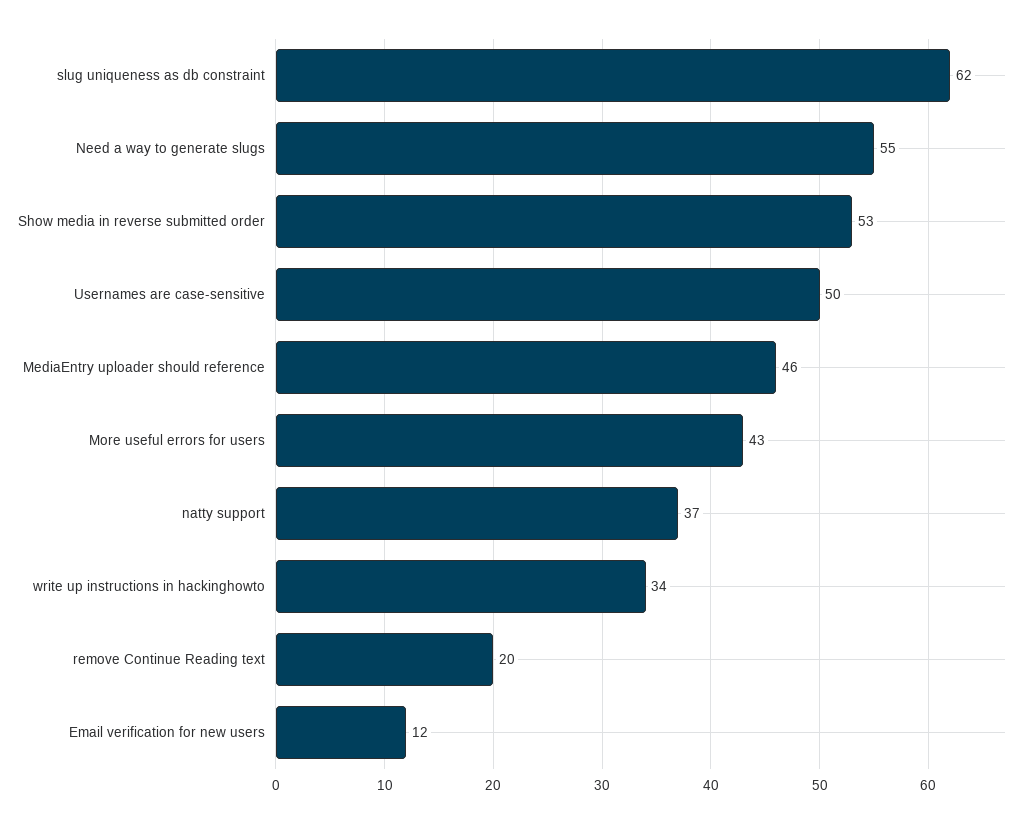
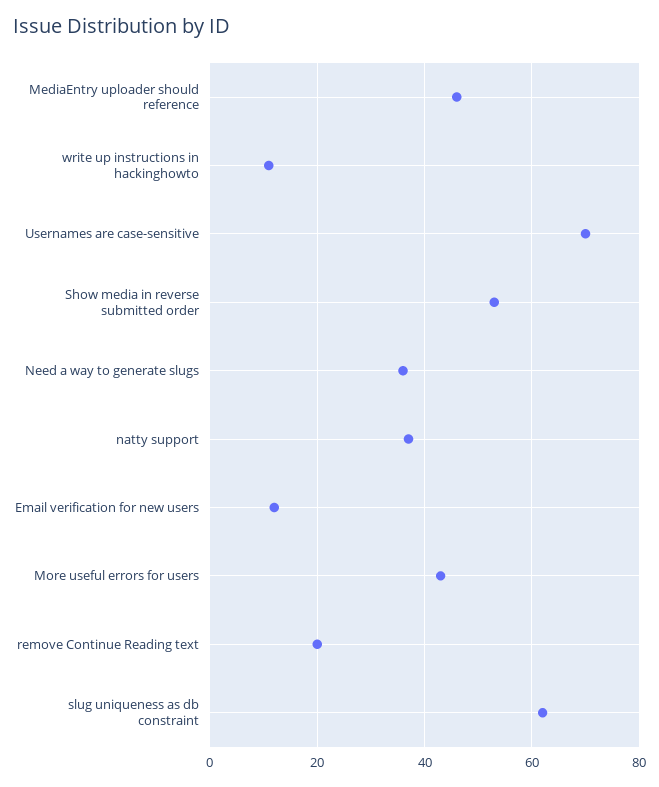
Need a way to generate slugs: 55 -> 35
Usernames are case-sensitive: 50 -> 70
write up instructions in hackinghowto: 34 -> 10

